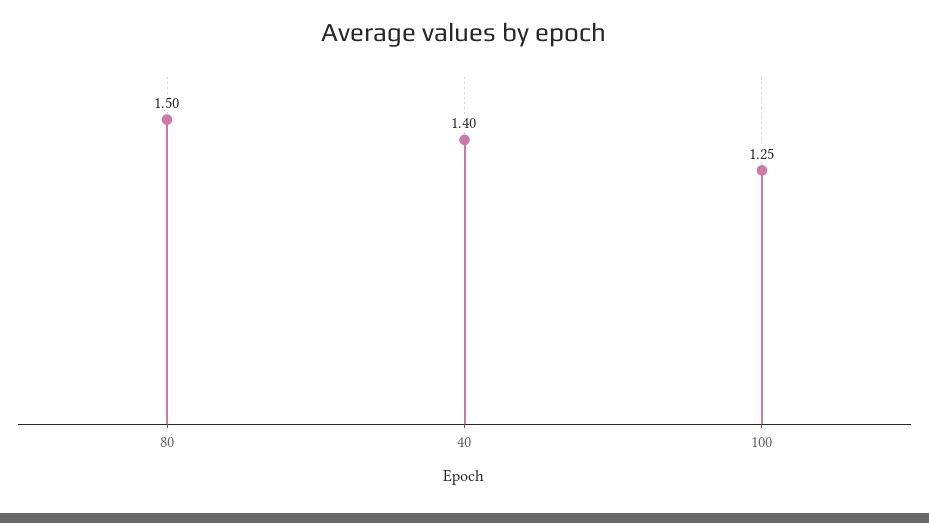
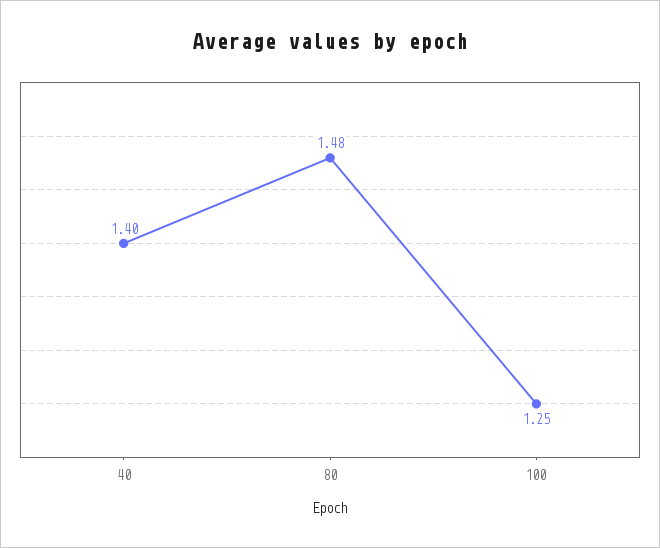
80: 1.5 -> 1.48

